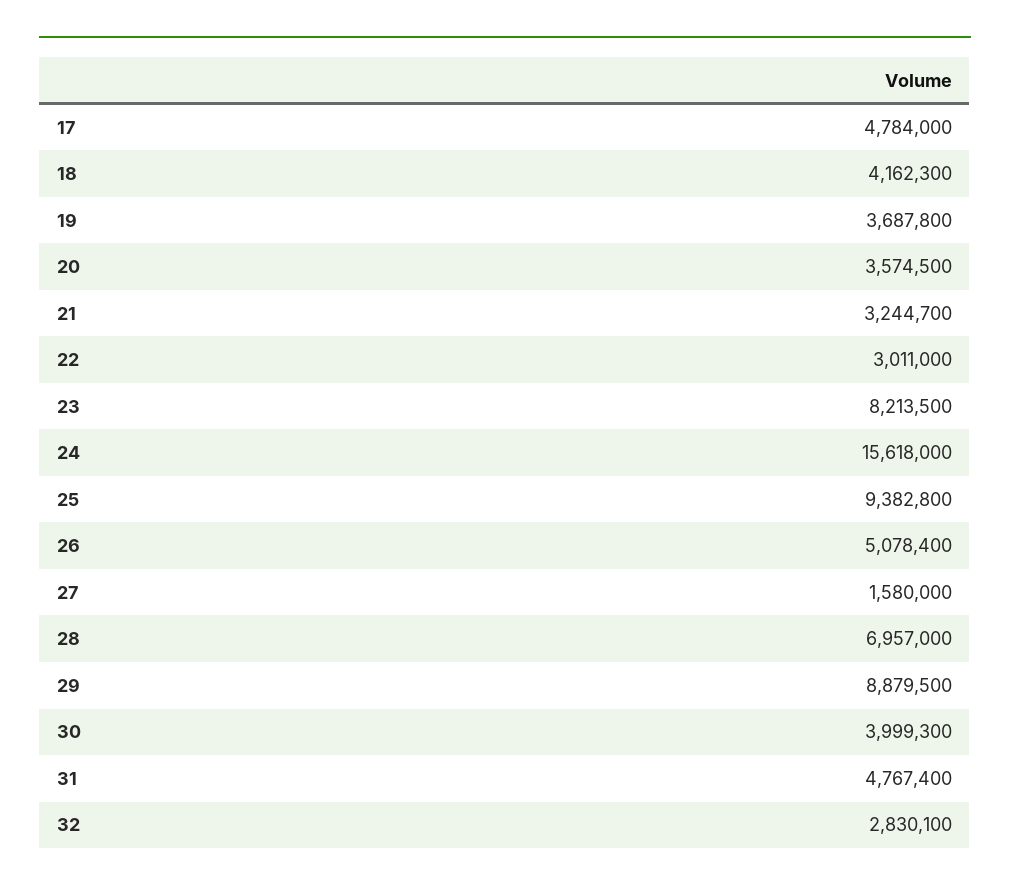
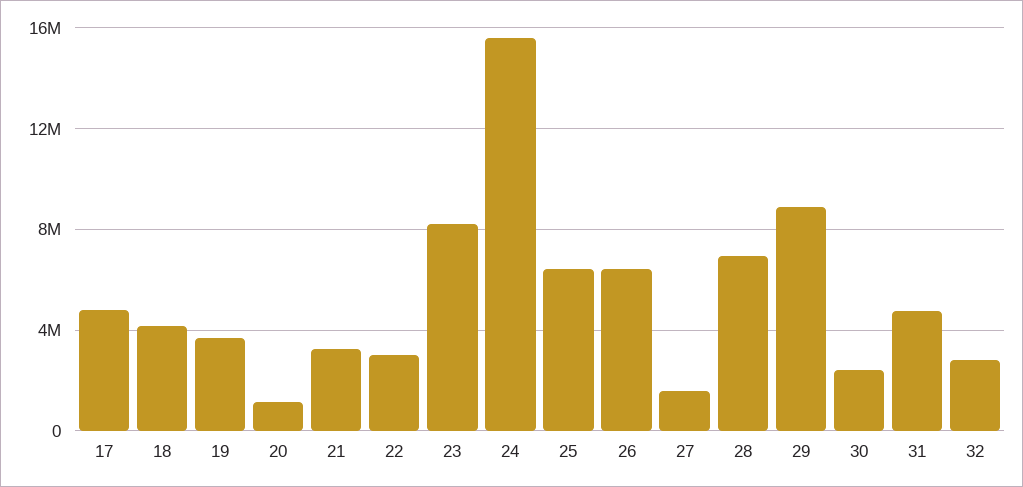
20: 3574500 -> 1000000
25: 9382800 -> 6500000
26: 5078400 -> 6500000
30: 3999300 -> 2500000

